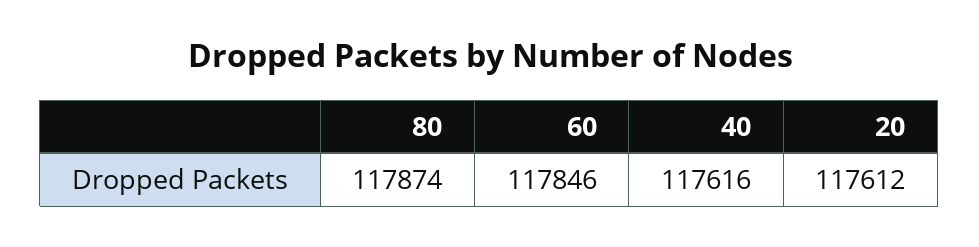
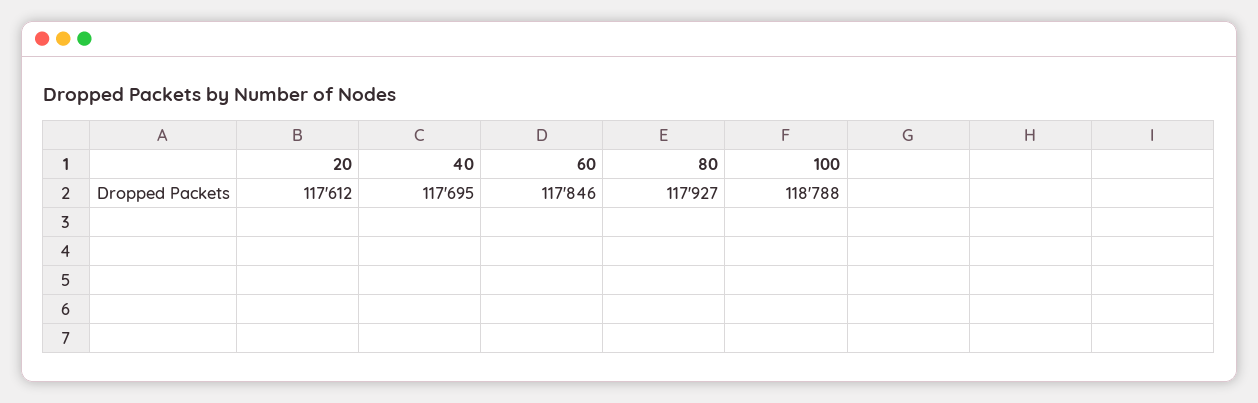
80: 117874 -> 117927
40: 117616 -> 117695
100: none -> 118788

